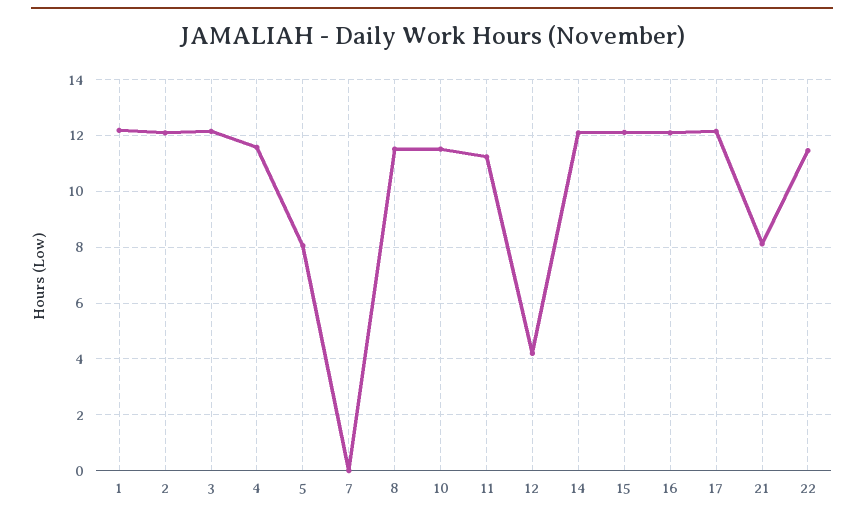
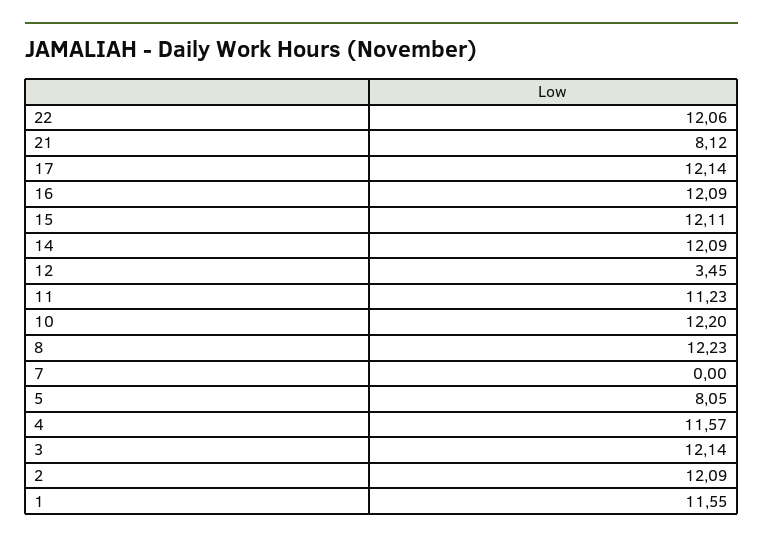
1: 12.25 -> 11.55
8: 11.5 -> 12.23
10: 11.5 -> 12.2
12: 4.25 -> 3.45
22: 11.5 -> 12.06

